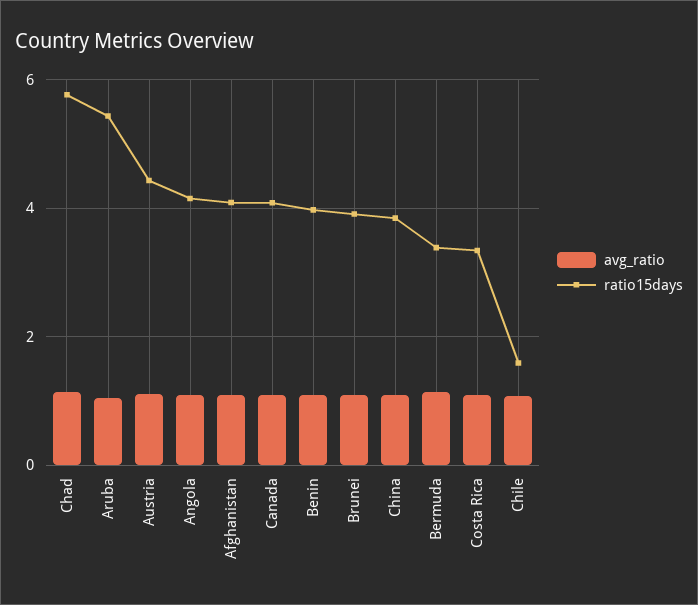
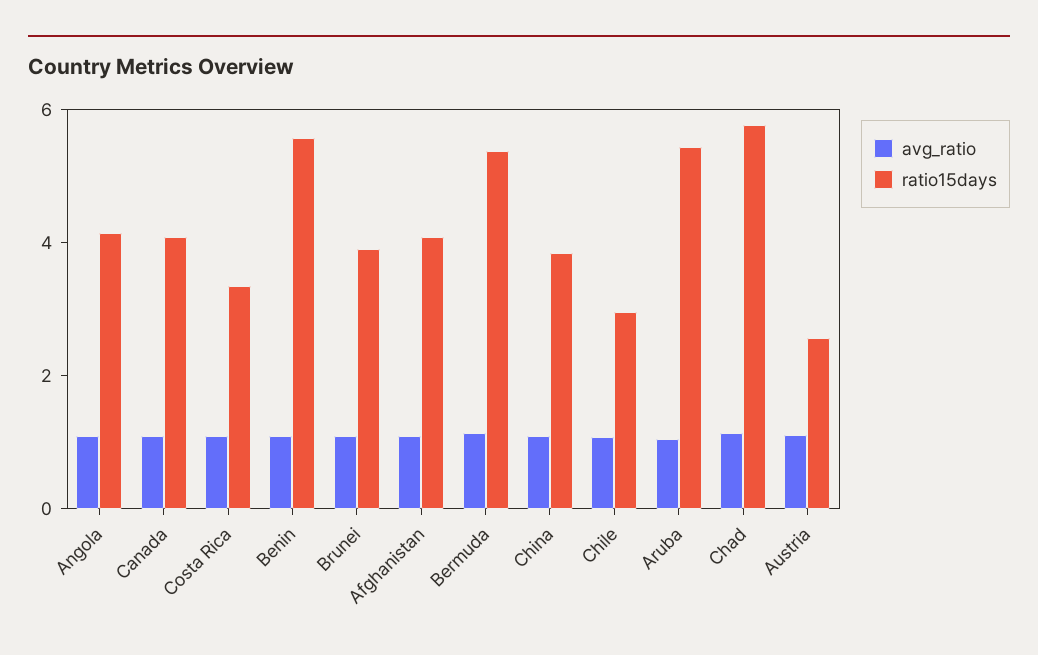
ratio15days, Austria: 4.4 -> 2.5
ratio15days, Benin: 4 -> 5.5
ratio15days, Bermuda: 3.4 -> 5.5
ratio15days, Chile: 1.6 -> 3

